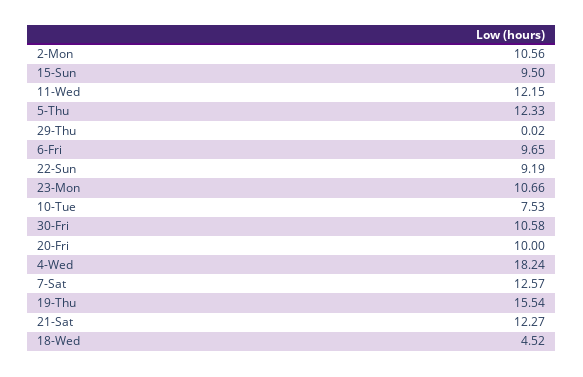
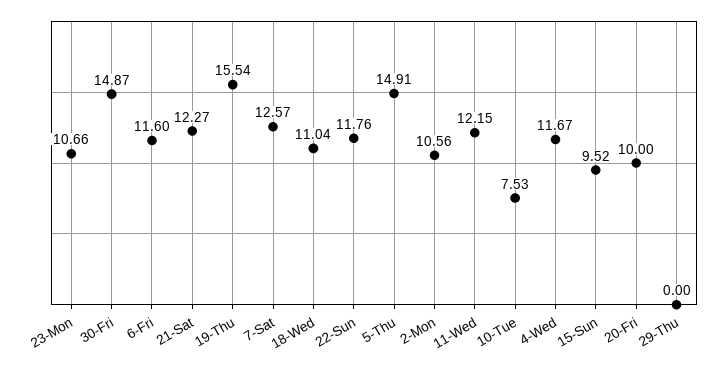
15-Sun: 9.5 -> 9.52
5-Thu: 12.33 -> 14.91
29-Thu: 0.02 -> 0
6-Fri: 9.65 -> 11.6
22-Sun: 9.19 -> 11.76
30-Fri: 10.58 -> 14.87
4-Wed: 18.24 -> 11.67
18-Wed: 4.52 -> 11.04

